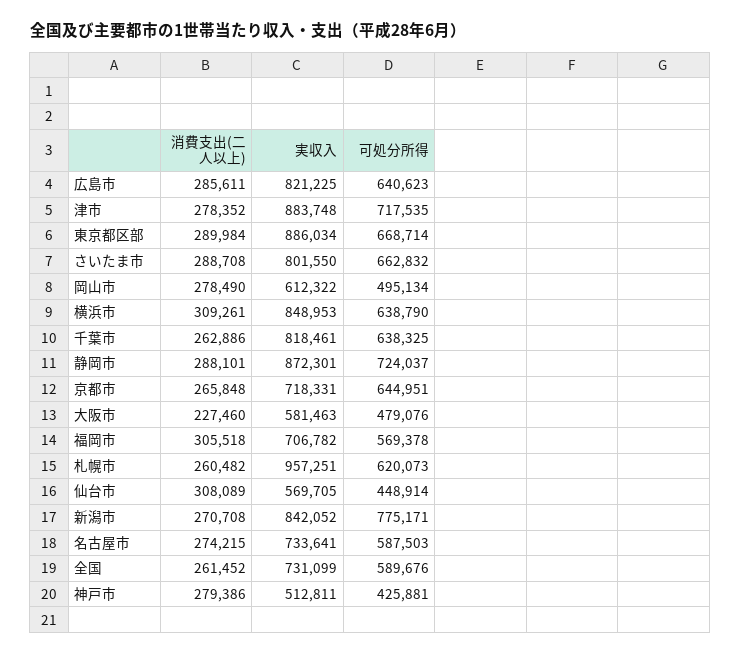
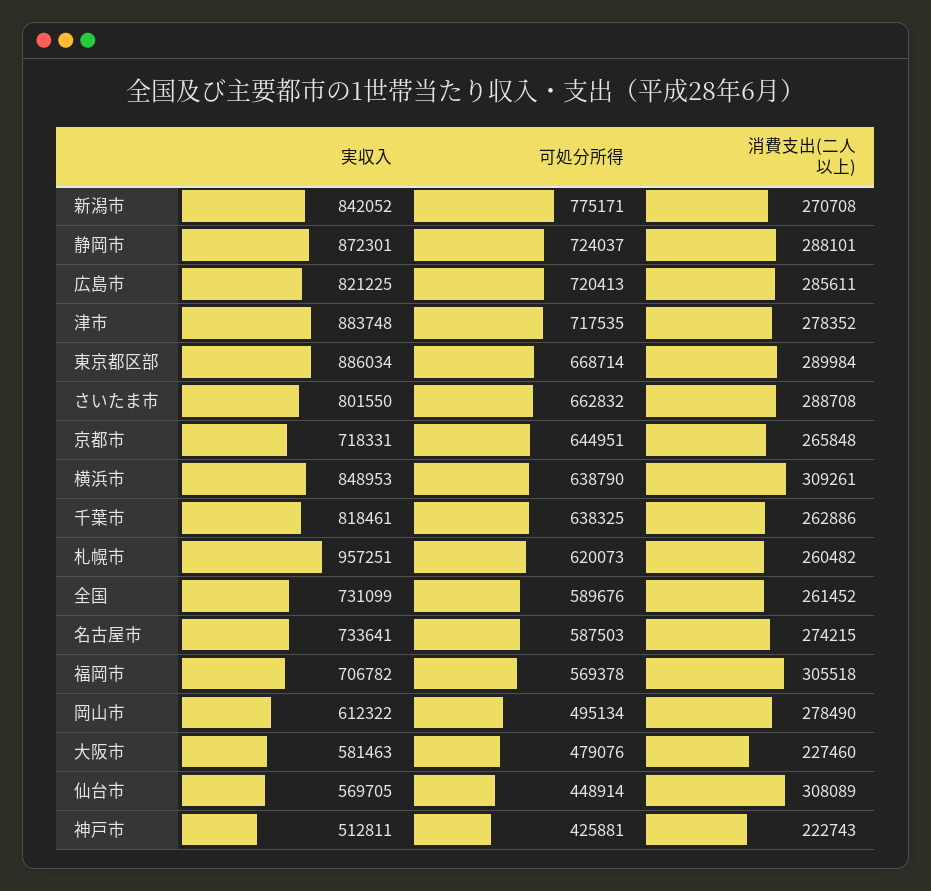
可処分所得, 広島市: 640623 -> 720413
消費支出(二人以上), 神戸市: 279386 -> 222743

